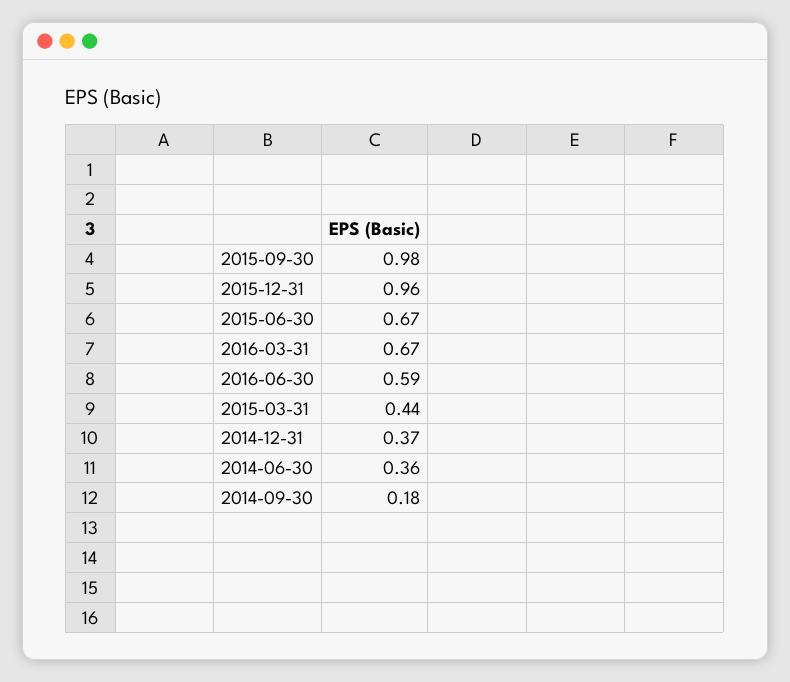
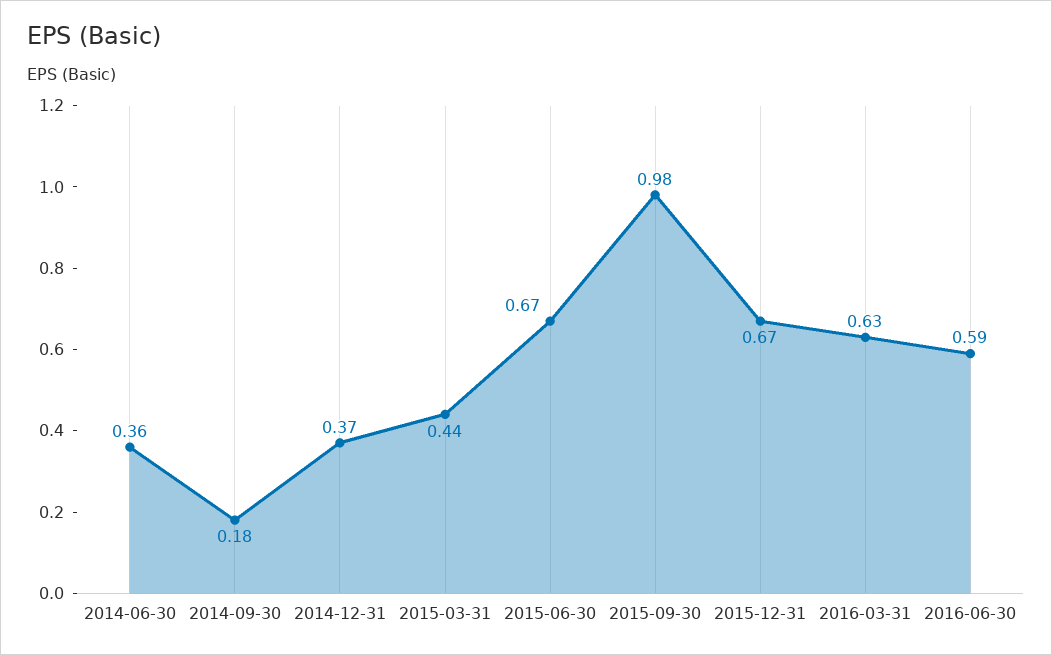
2015-12-31: 0.96 -> 0.67
2016-03-31: 0.67 -> 0.63

